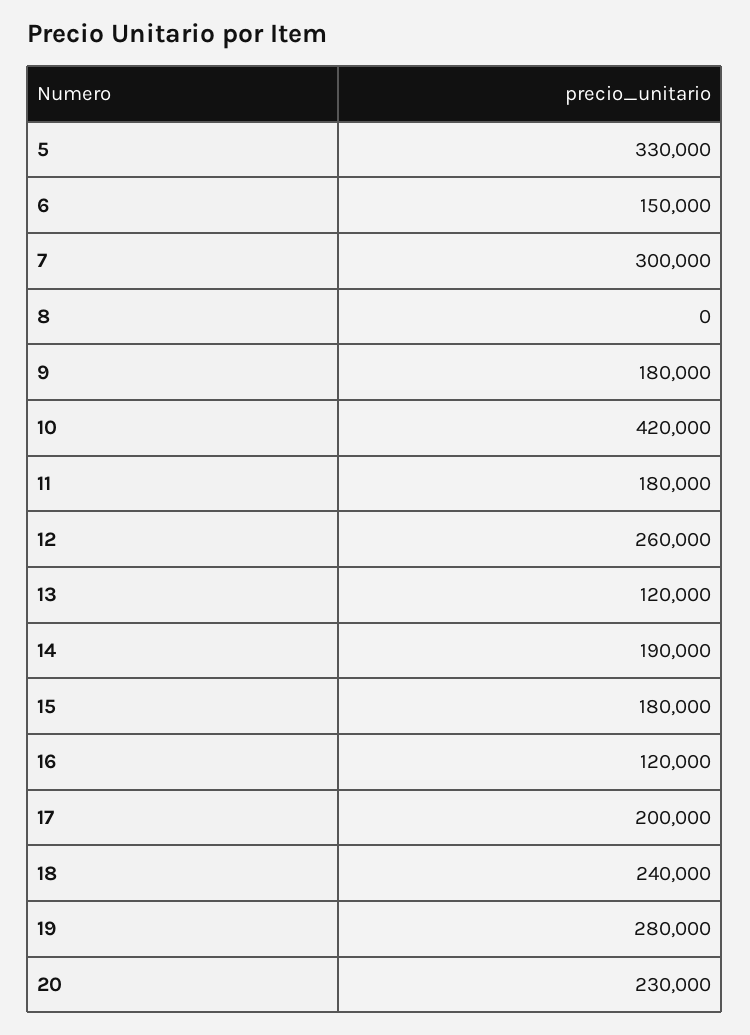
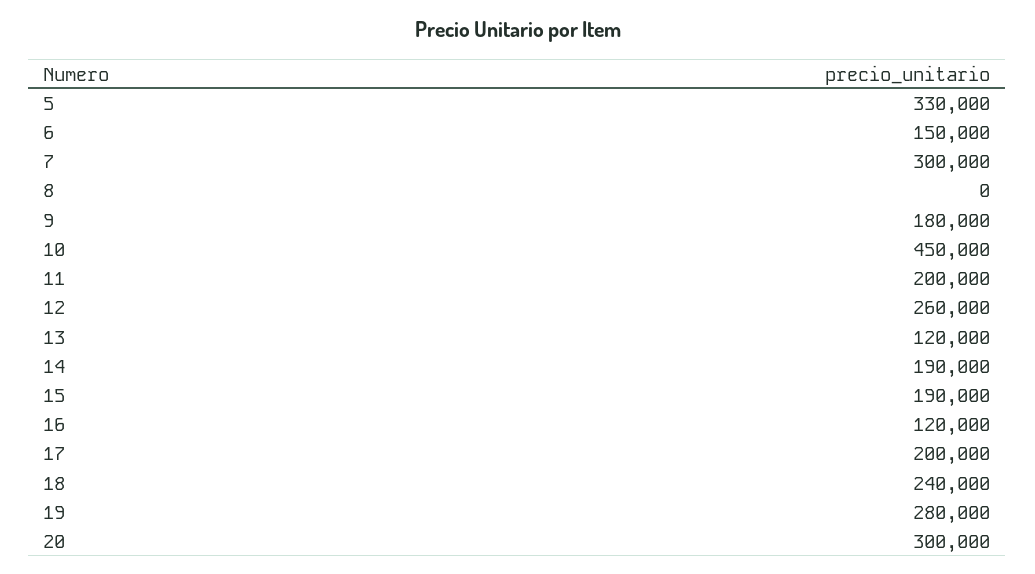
10: 420000 -> 450000
11: 180000 -> 200000
15: 180000 -> 190000
20: 230000 -> 300000

